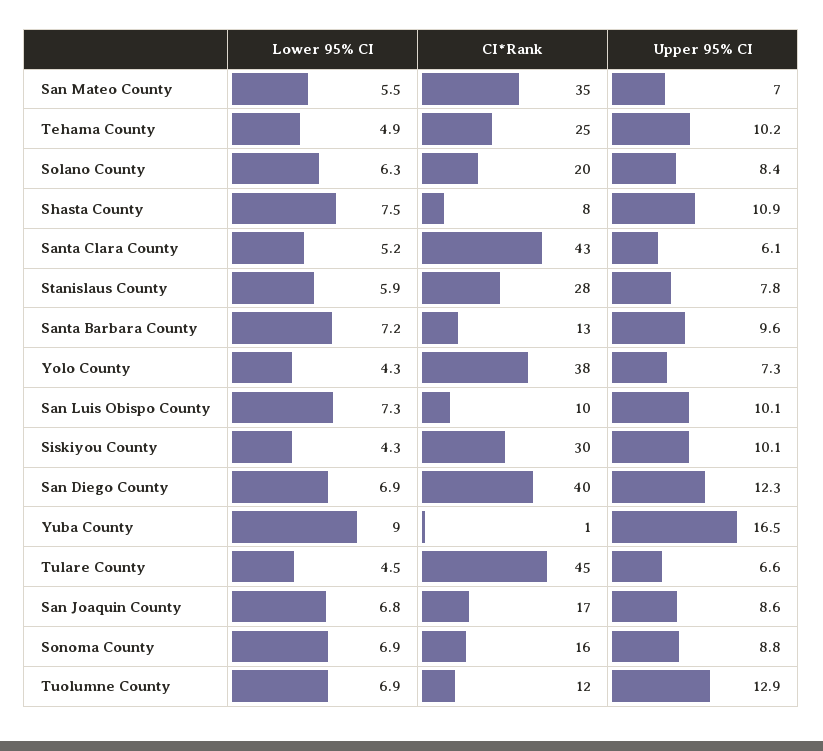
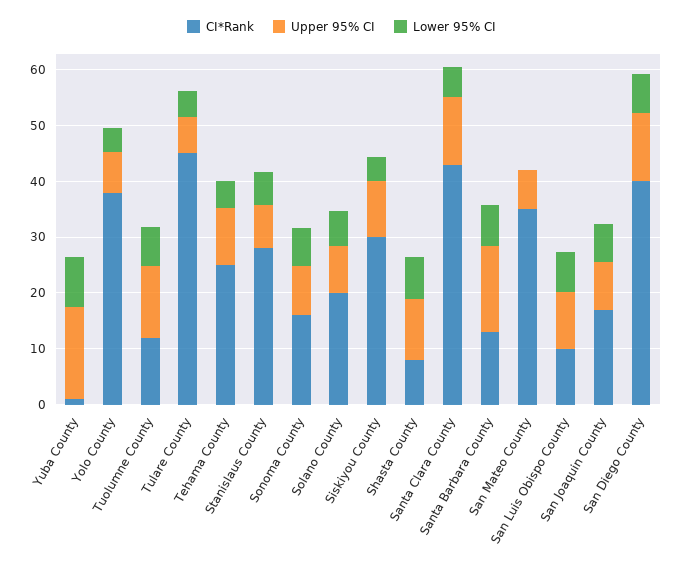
Lower 95% CI, San Mateo County: 5.5 -> 0
Upper 95% CI, Santa Clara County: 6.1 -> 12
Upper 95% CI, Santa Barbara County: 9.6 -> 16

